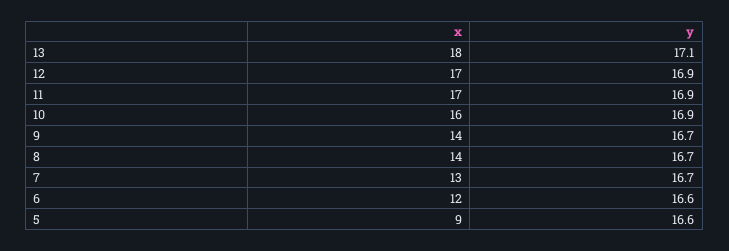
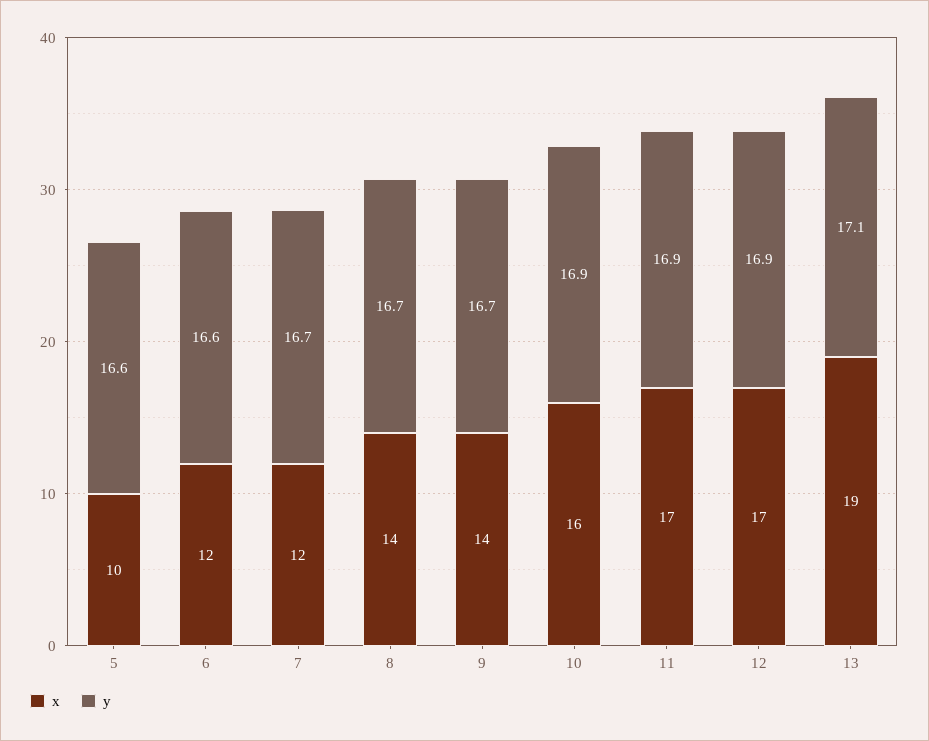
x, 13: 18 -> 19
x, 7: 13 -> 12
x, 5: 9 -> 10

